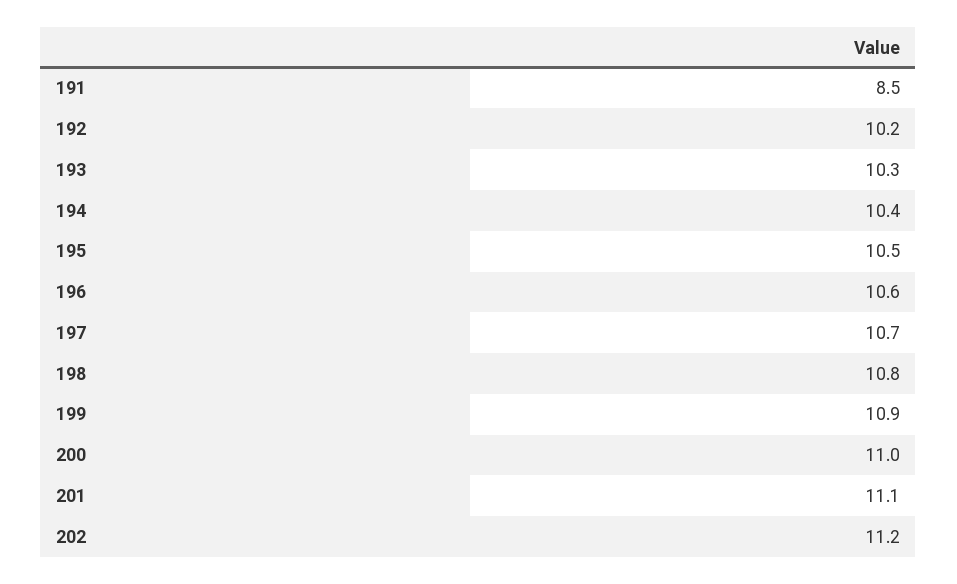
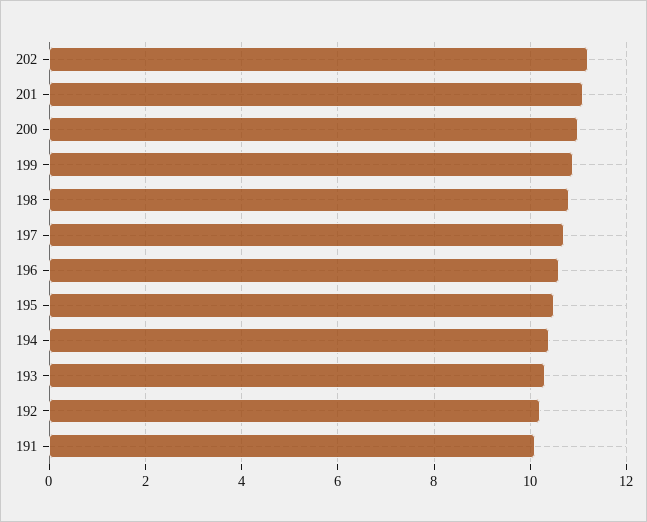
191: 8.5 -> 10

